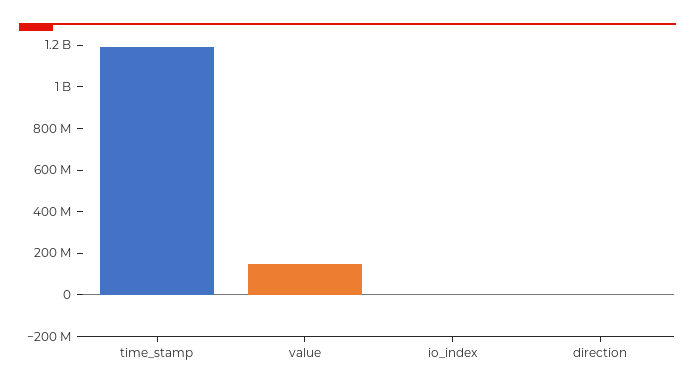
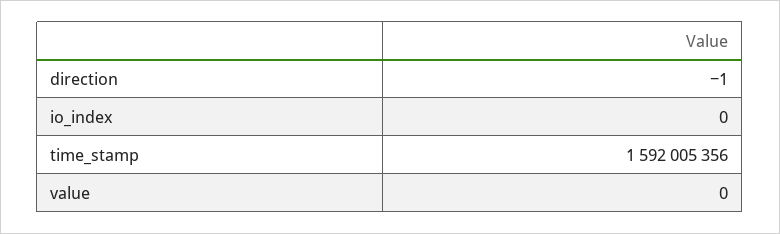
time_stamp: 1200000000 -> 1592005356
value: 150000000 -> 0

